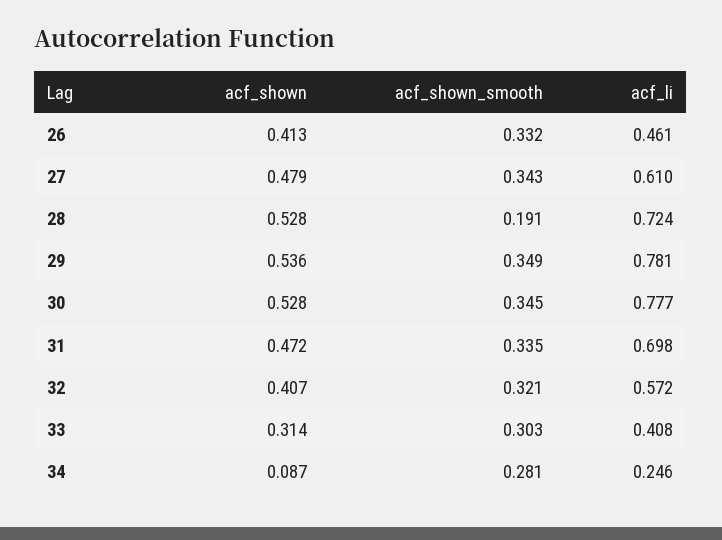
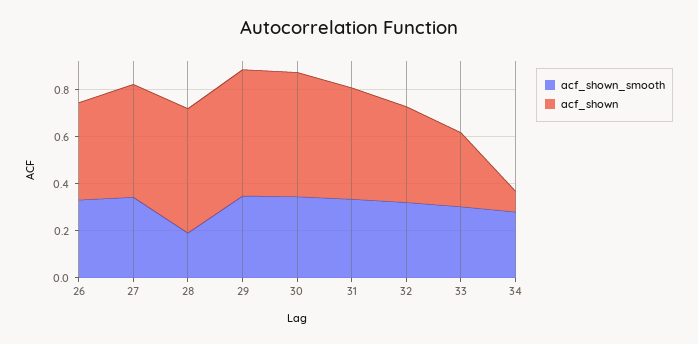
acf_li, 26: 0.461 -> none
acf_li, 27: 0.61 -> none
acf_li, 28: 0.724 -> none
acf_li, 29: 0.781 -> none
acf_li, 30: 0.777 -> none
acf_li, 31: 0.698 -> none
acf_li, 32: 0.572 -> none
acf_li, 33: 0.408 -> none
acf_li, 34: 0.246 -> none

